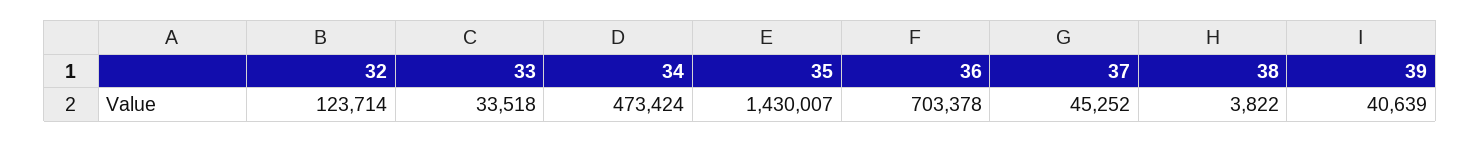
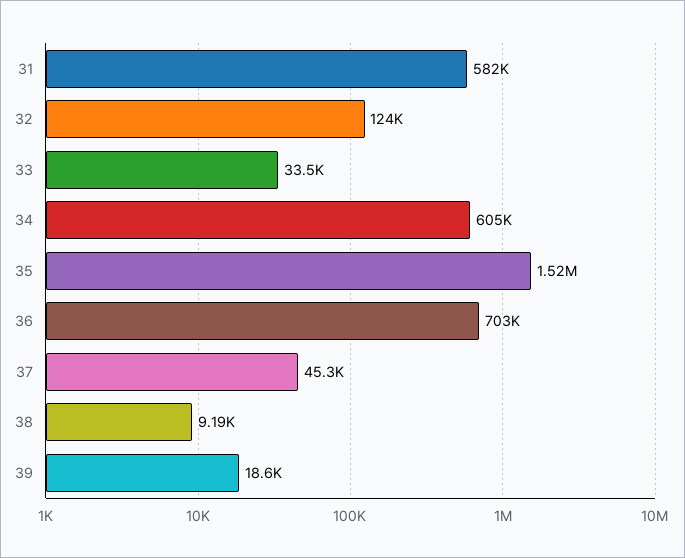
34: 473424 -> 605000
35: 1430007 -> 1520000
38: 3822 -> 9190
39: 40639 -> 18600
31: none -> 582000

